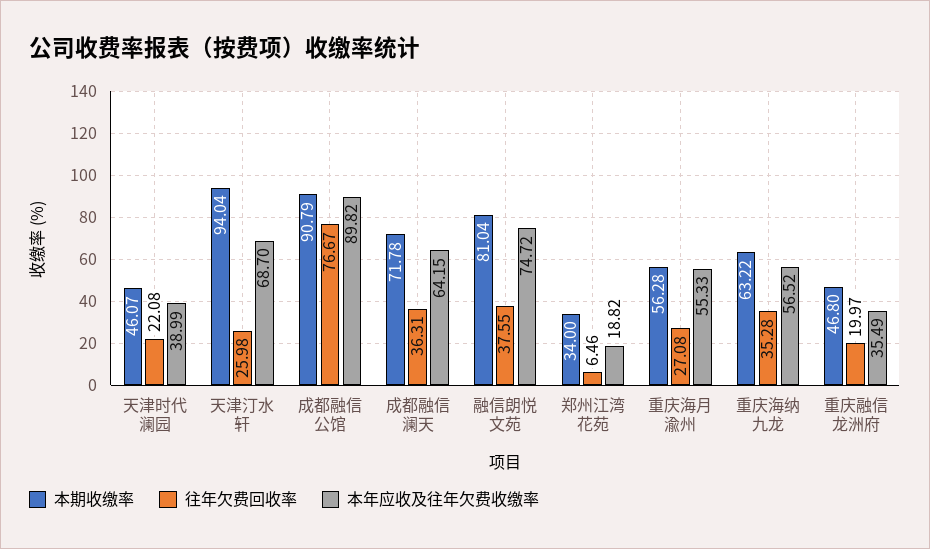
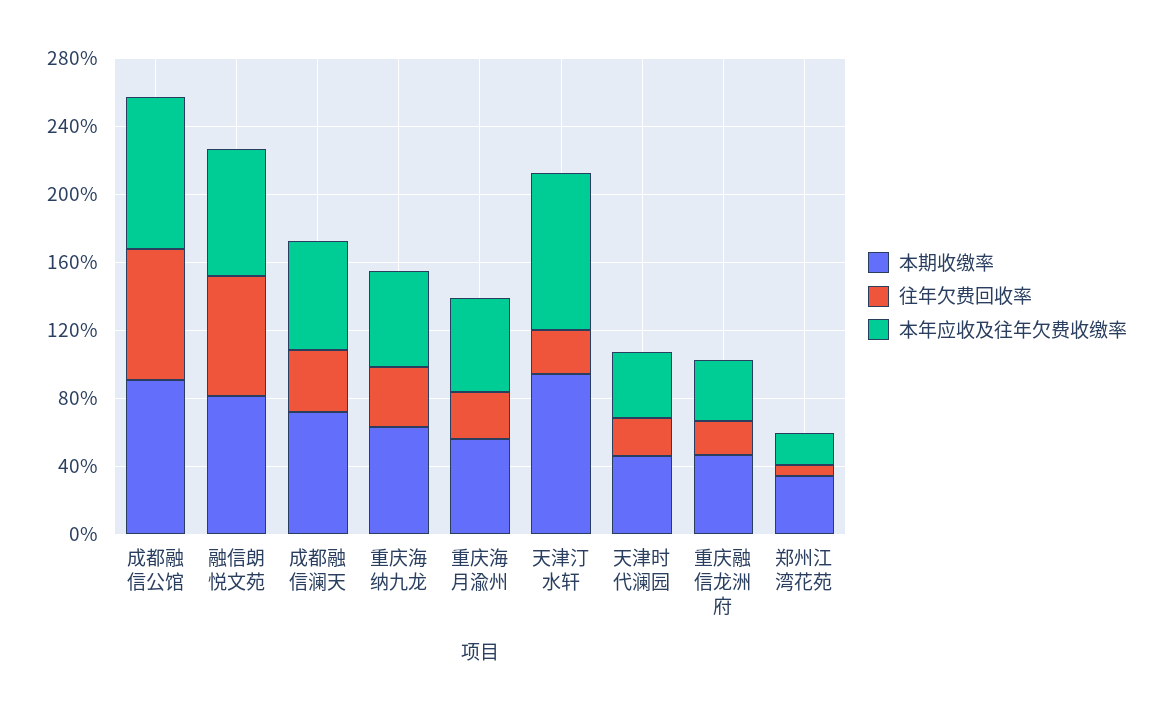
本年应收及往年欠费收缴率, 天津汀水轩: 68.7 -> 90
往年欠费回收率, 融信朗悦文苑: 37.55 -> 70

